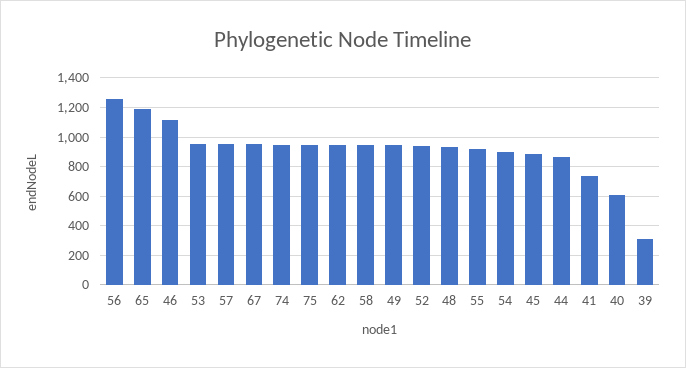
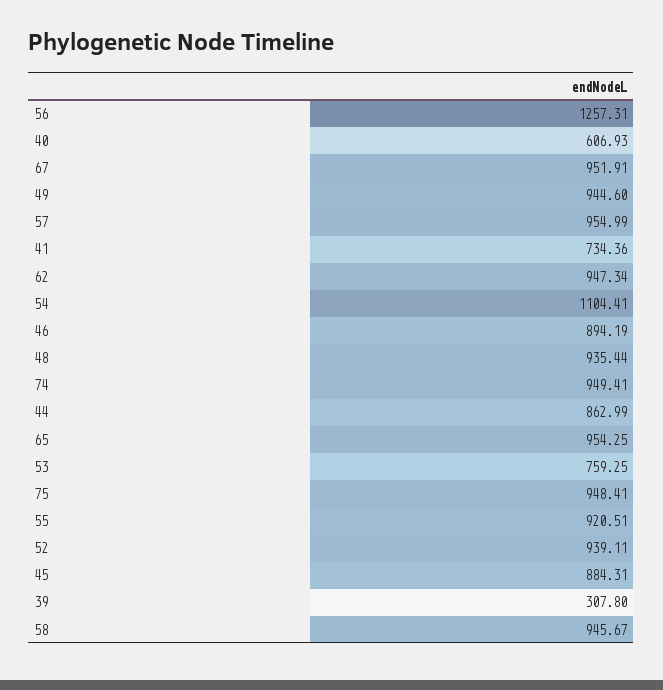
65: 1200 -> 954.25
46: 1100 -> 894.19
53: 950 -> 759.25
54: 900 -> 1104.41

